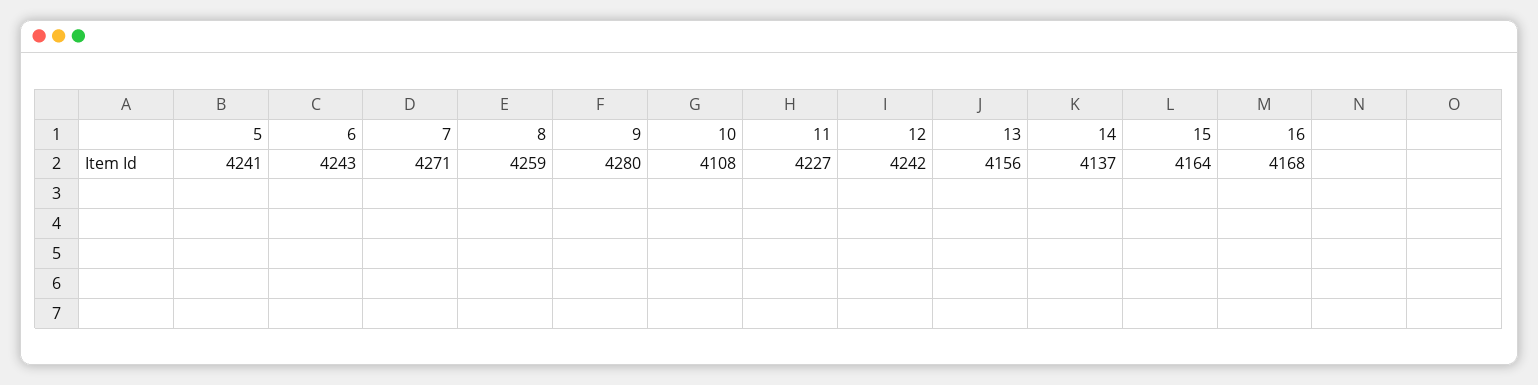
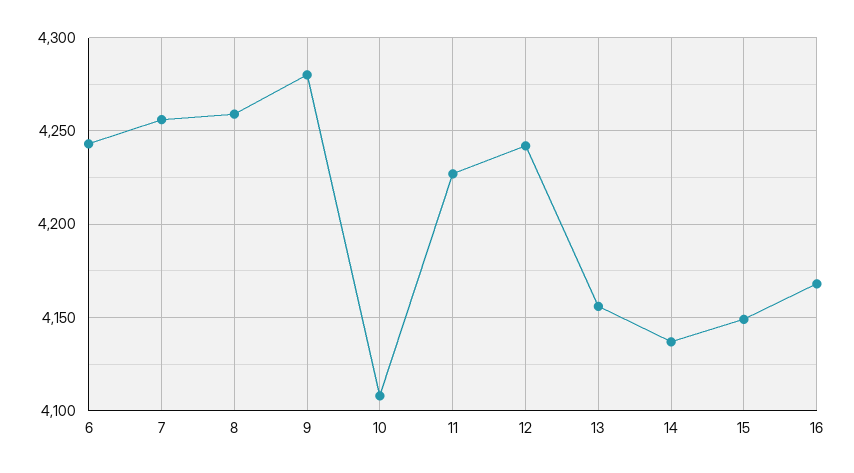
5: 4241 -> none
7: 4271 -> 4255
15: 4164 -> 4150

